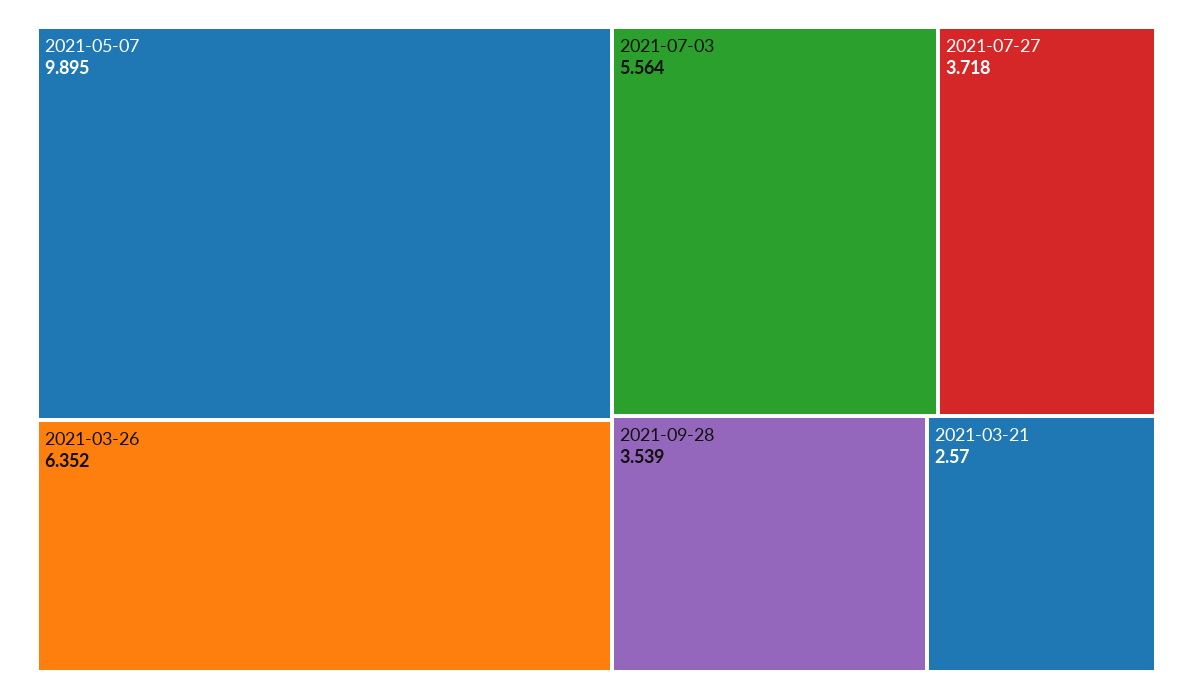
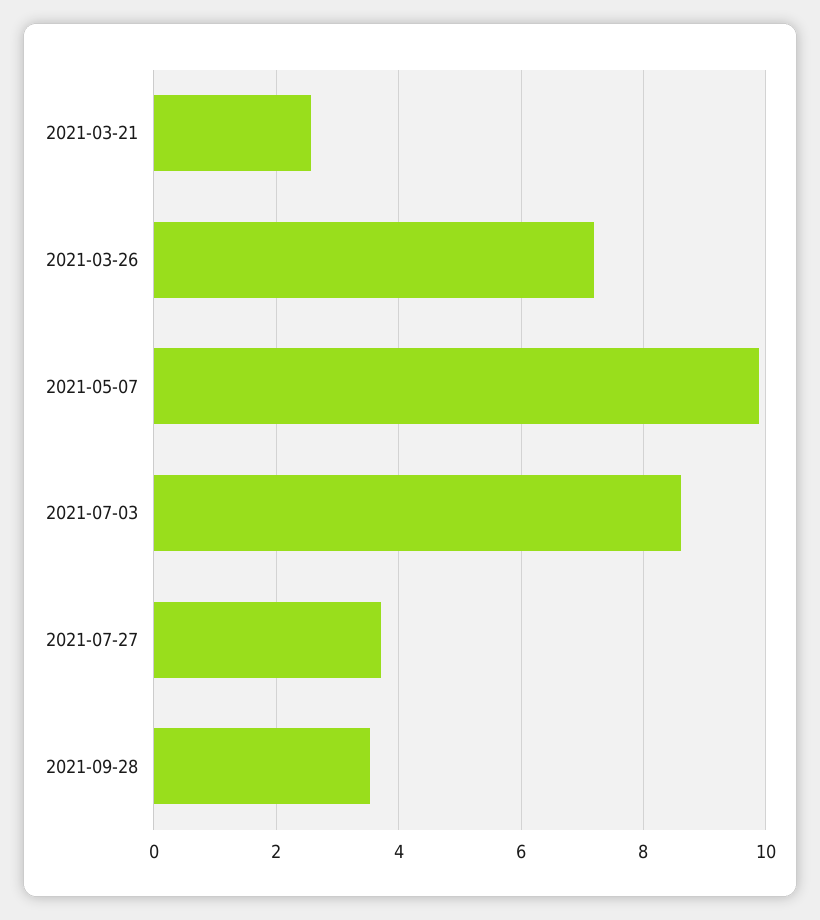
2021-03-26: 6.352 -> 7.2
2021-07-03: 5.564 -> 8.6

